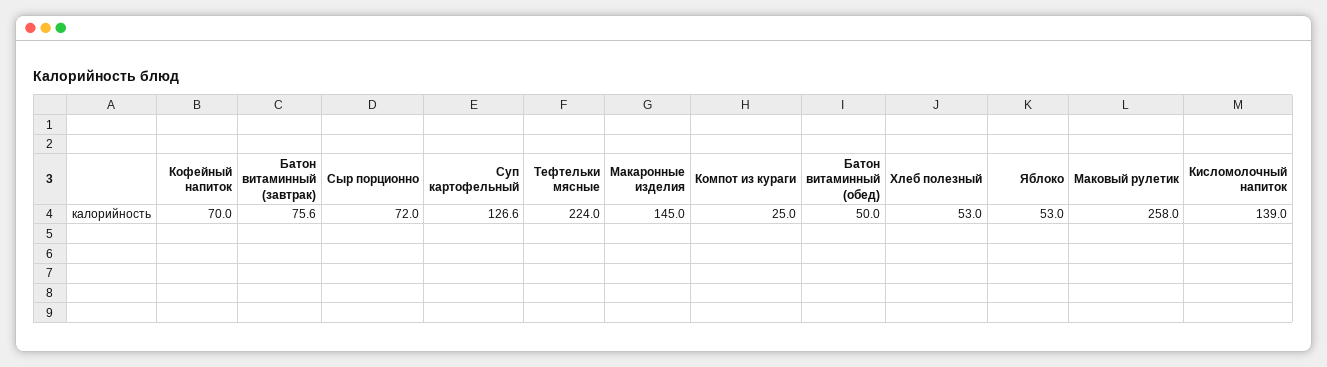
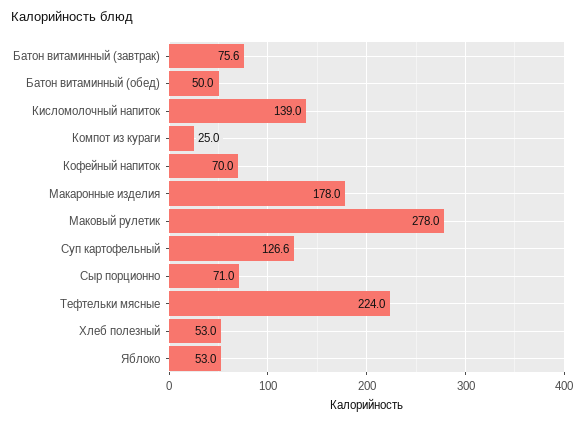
Сыр порционно: 72 -> 71
Макаронные изделия: 145 -> 178
Маковый рулетик: 258 -> 278

